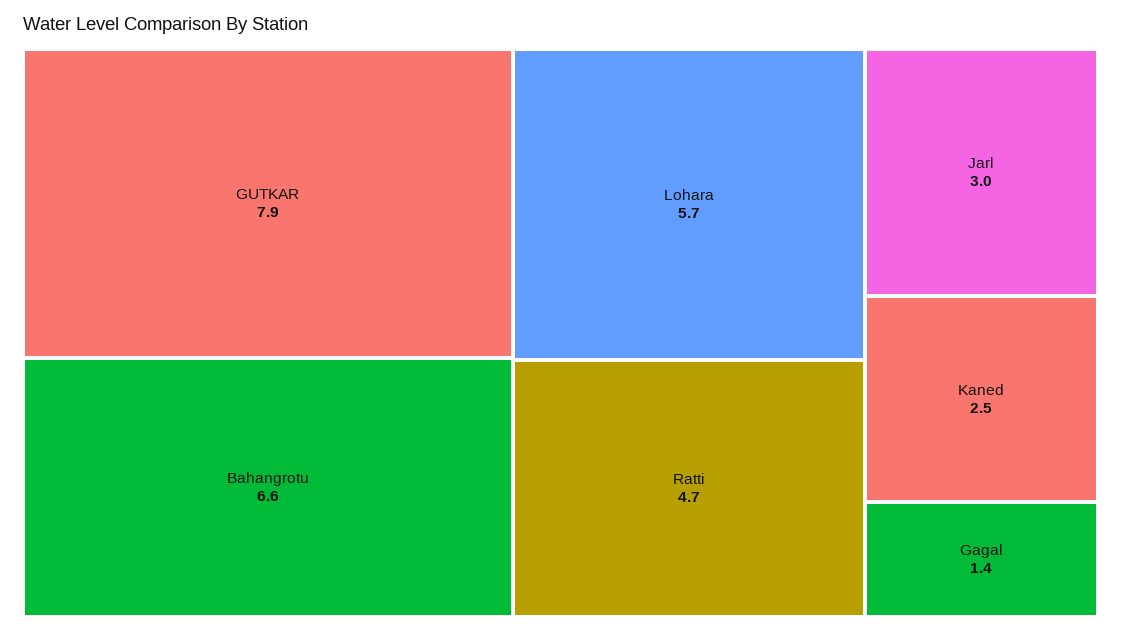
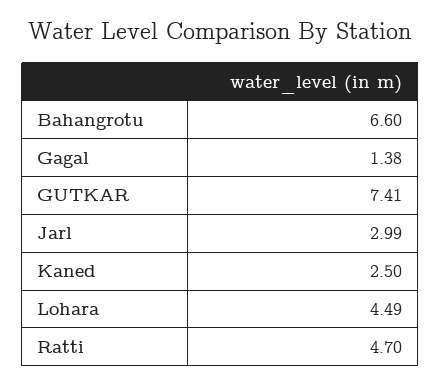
GUTKAR: 7.9 -> 7.41
Lohara: 5.7 -> 4.49

